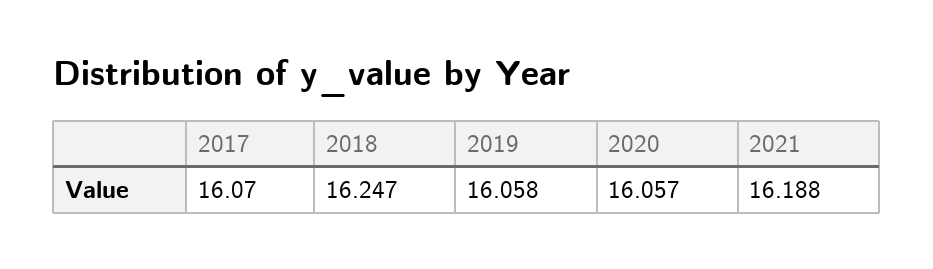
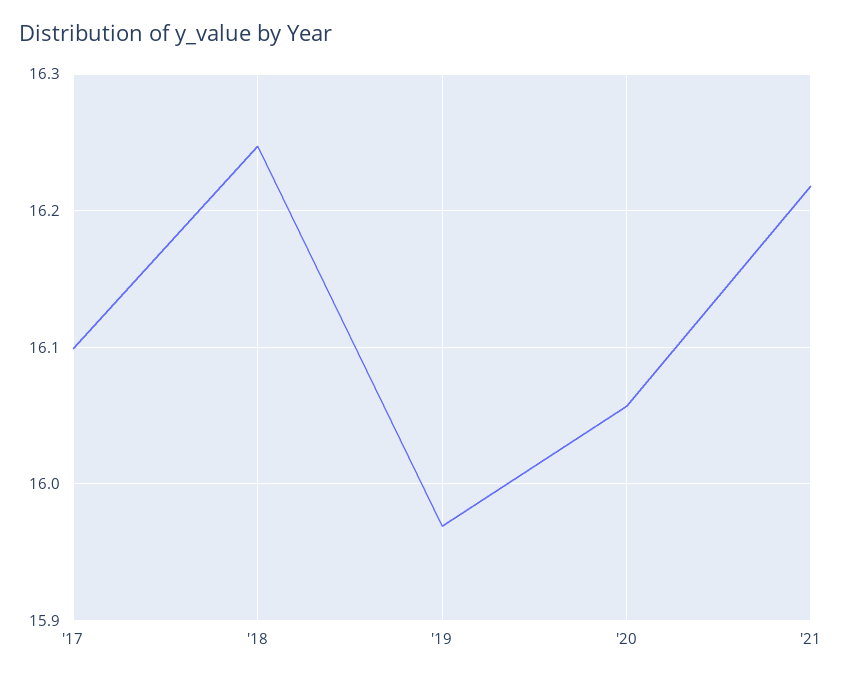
2017: 16.07 -> 16.1
2019: 16.058 -> 15.97
2021: 16.188 -> 16.22

